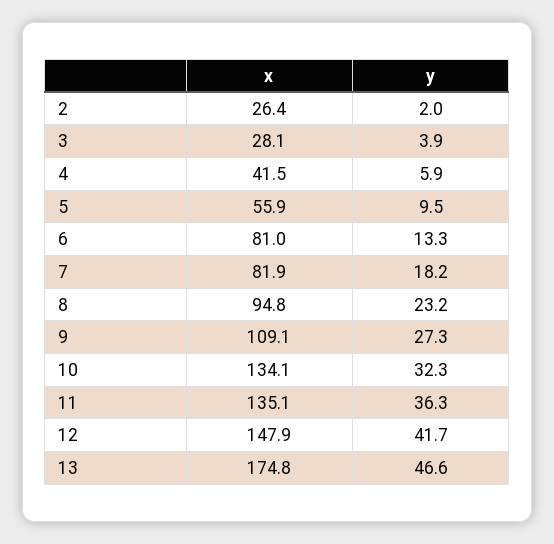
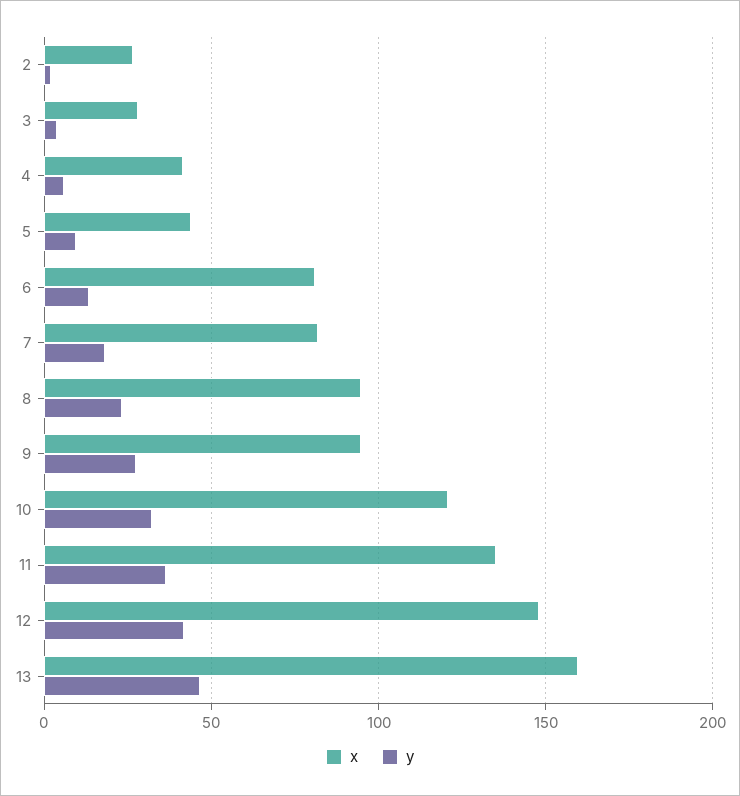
x, 5: 55.9 -> 45
x, 9: 109.1 -> 95
x, 10: 134.1 -> 120
x, 13: 174.8 -> 160

